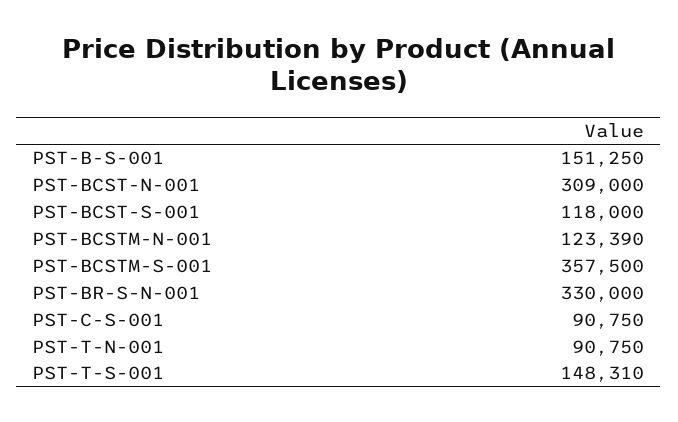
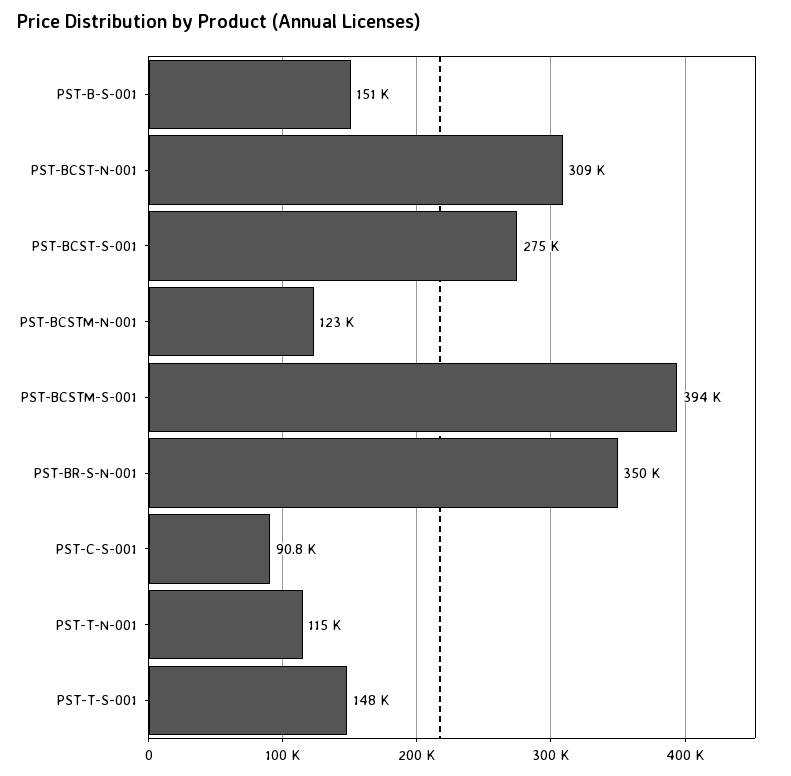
PST-BCST-S-001: 118000 -> 275000
PST-BCSTM-S-001: 357500 -> 394000
PST-BR-S-N-001: 330000 -> 350000
PST-T-N-001: 90750 -> 115000

